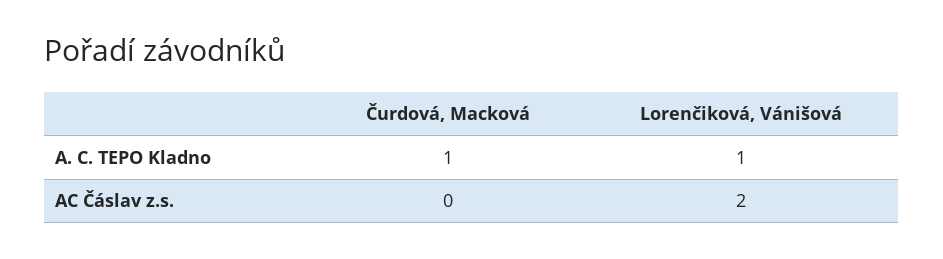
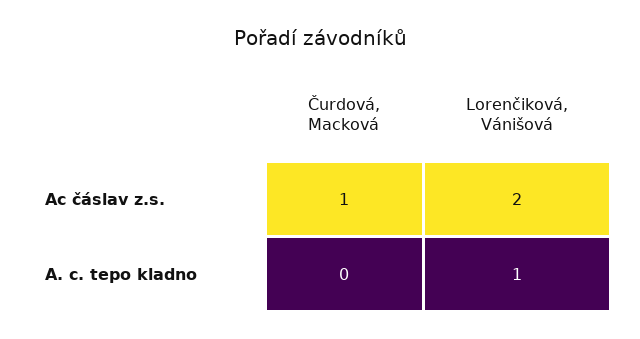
Čurdová, Macková, A. C. TEPO Kladno: 1 -> 0
Čurdová, Macková, AC Čáslav z.s.: 0 -> 1

